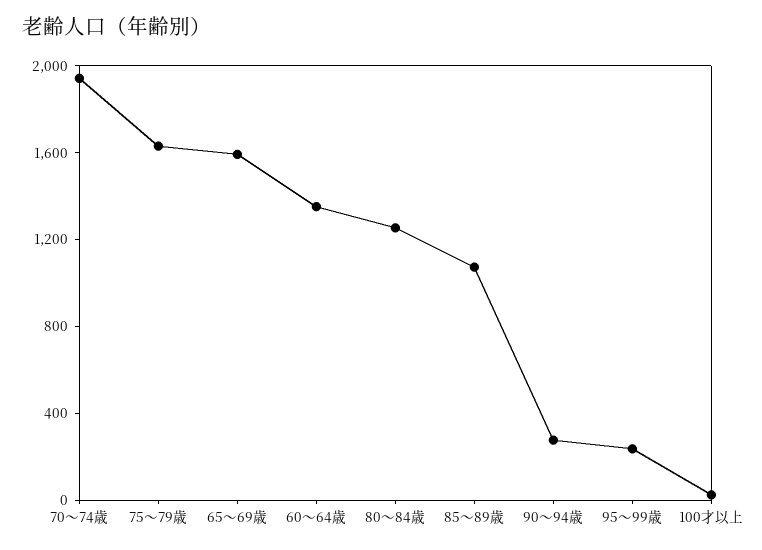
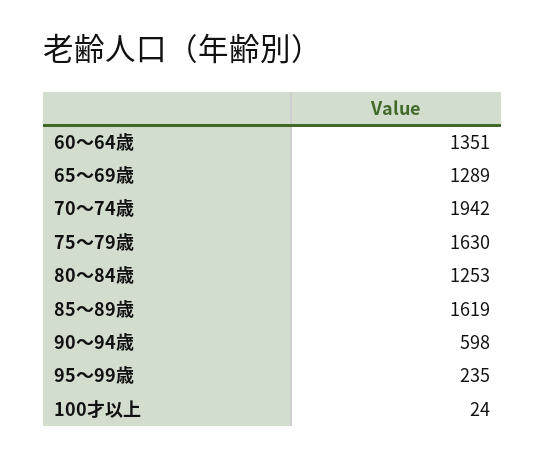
65～69歳: 1600 -> 1289
85～89歳: 1100 -> 1619
90～94歳: 300 -> 598

